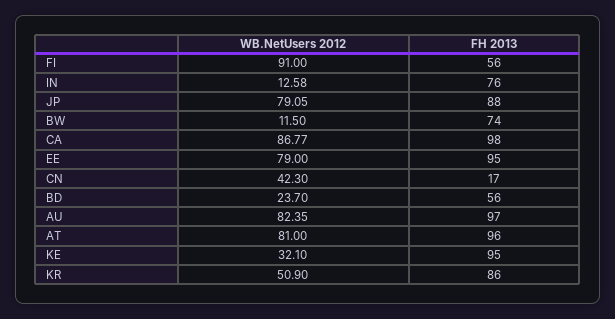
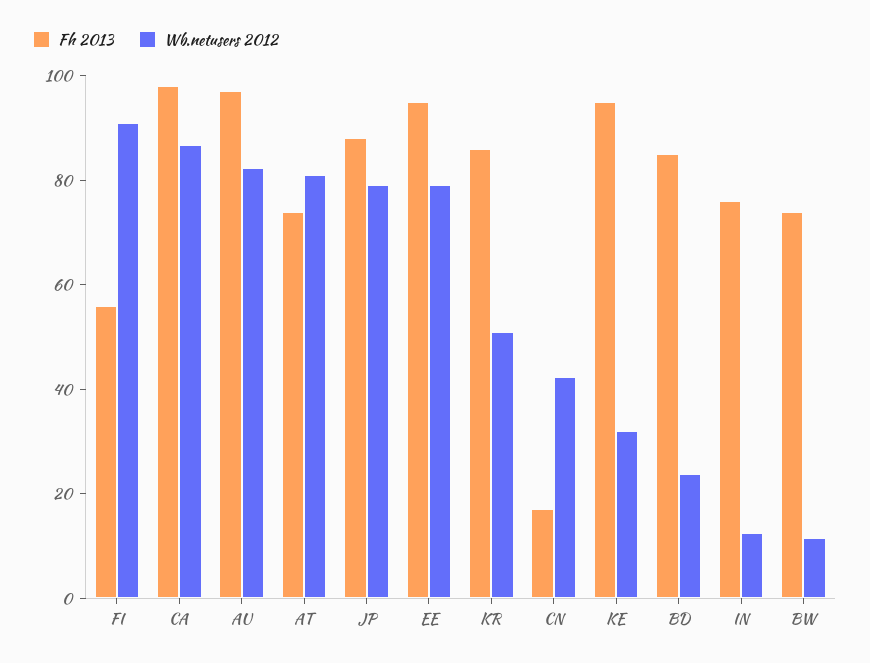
FH 2013, BD: 56 -> 85
FH 2013, AT: 96 -> 75

